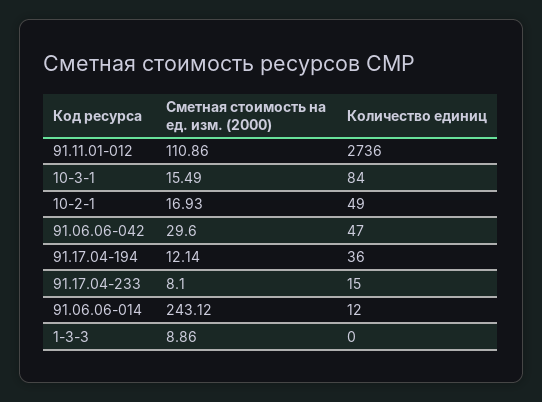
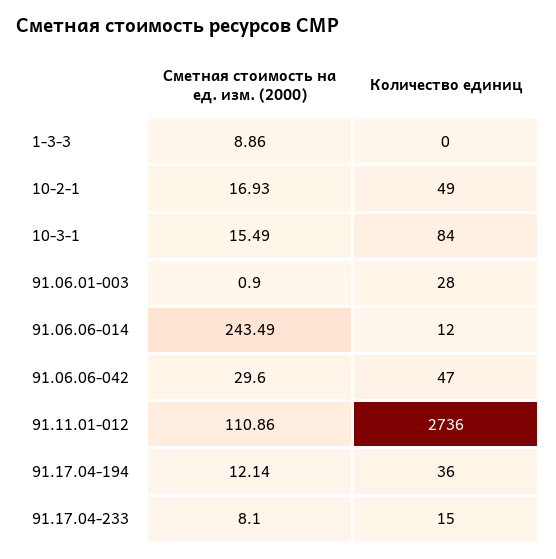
Сметная стоимость на ед. изм. (2000), 91.06.06-014: 243.12 -> 243.49
Сметная стоимость на ед. изм. (2000), 91.06.01-003: none -> 0.9
Количество единиц, 91.06.01-003: none -> 28

